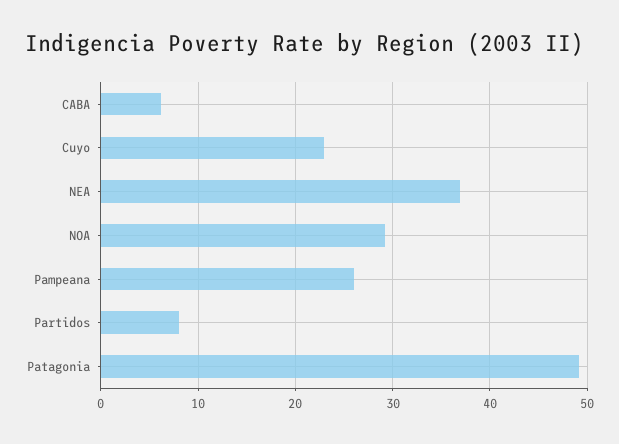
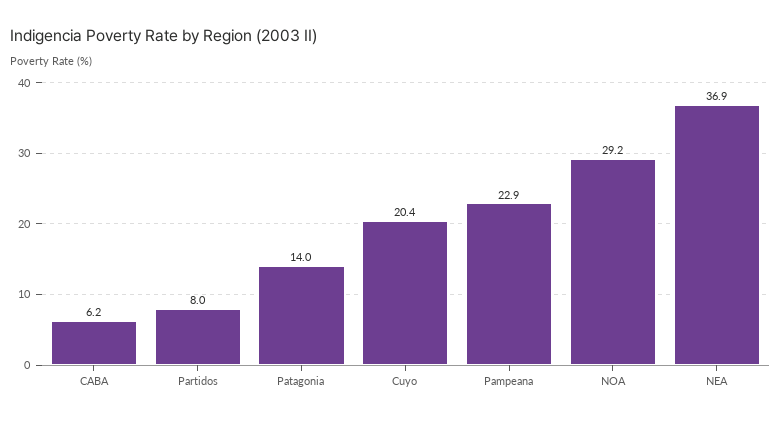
Cuyo: 23 -> 20.4
Pampeana: 26 -> 22.9
Patagonia: 49 -> 14

